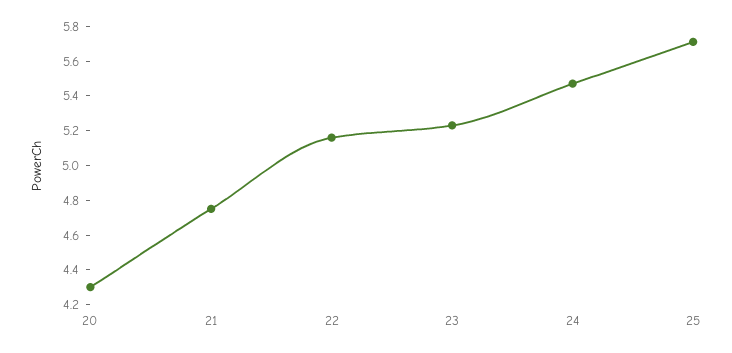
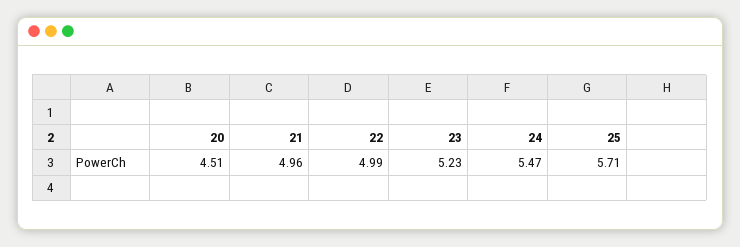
20: 4.3 -> 4.51
21: 4.75 -> 4.96
22: 5.15 -> 4.99

